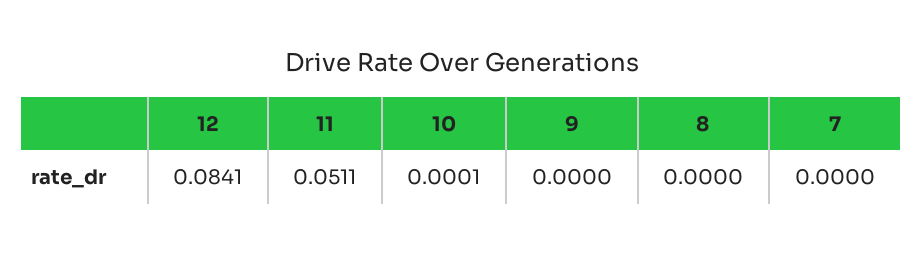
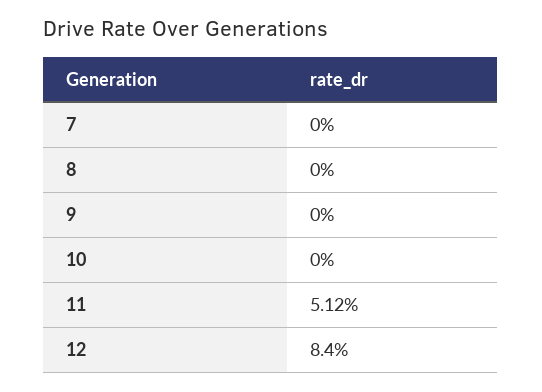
12: 0.0841 -> 0.084
11: 0.0511 -> 0.0512
10: 0.0001 -> 0

